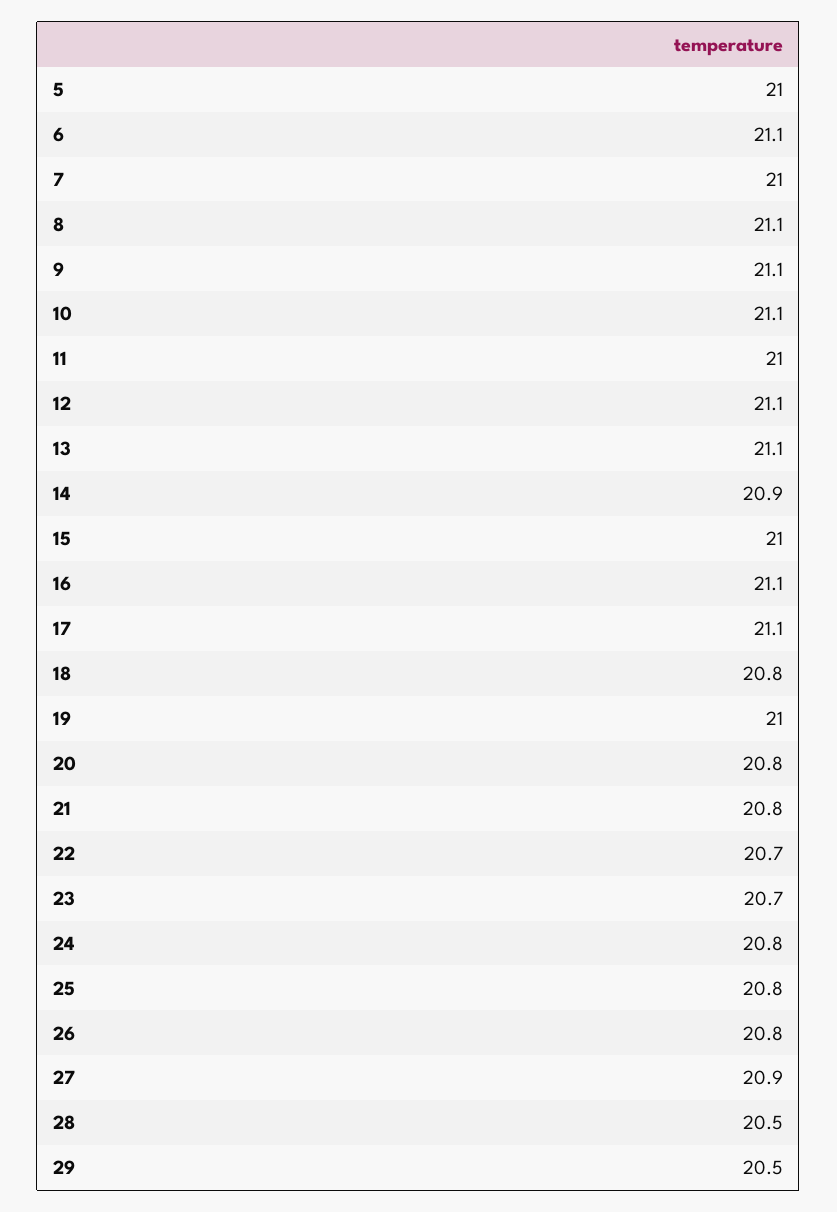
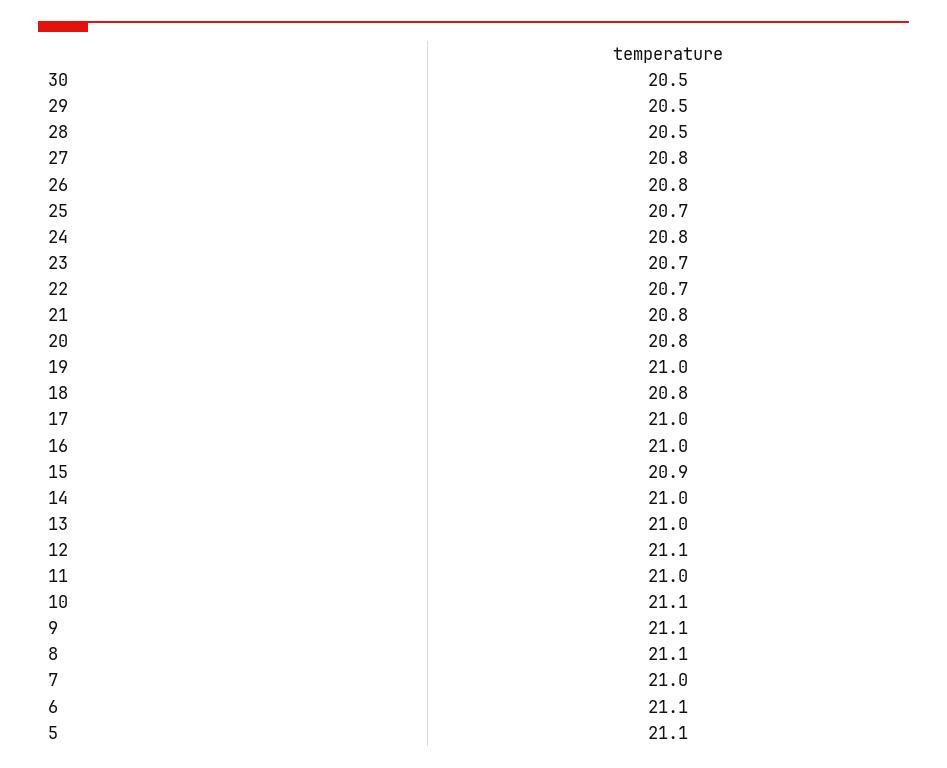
5: 21 -> 21.1
13: 21.1 -> 21
14: 20.9 -> 21
15: 21 -> 20.9
16: 21.1 -> 21
17: 21.1 -> 21
25: 20.8 -> 20.7
27: 20.9 -> 20.8
30: none -> 20.5

